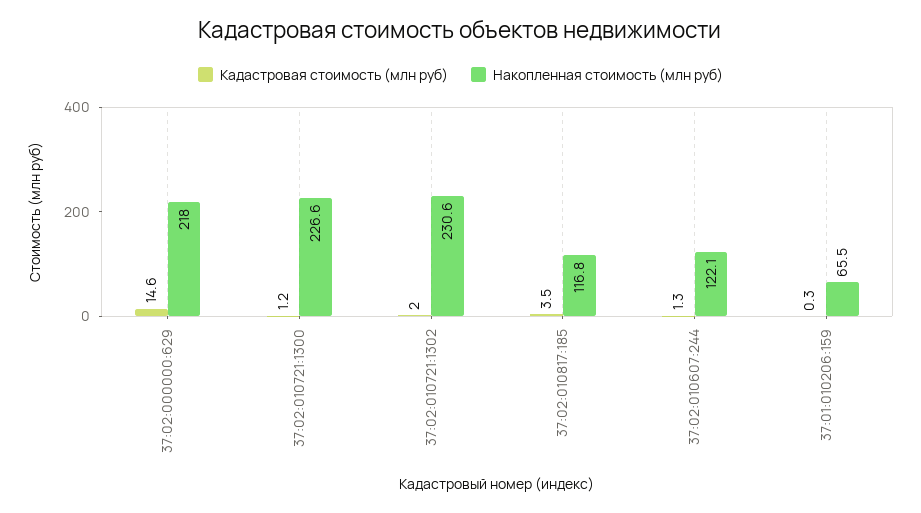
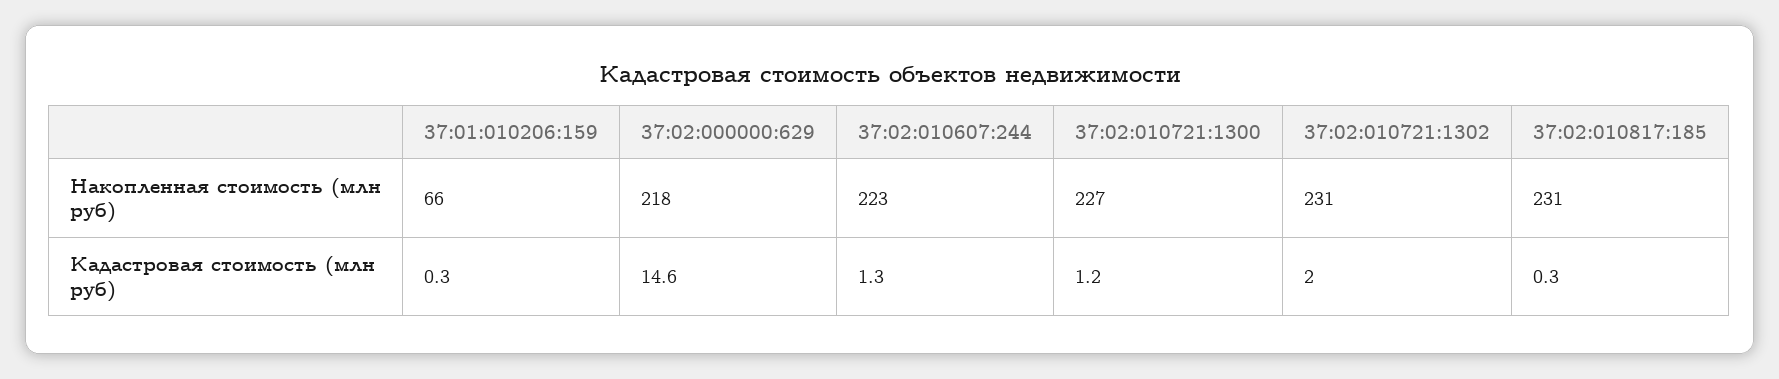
Кадастровая стоимость (млн руб), 37:02:010817:185: 3.5 -> 0.3
Накопленная стоимость (млн руб), 37:02:010817:185: 116.8 -> 231
Накопленная стоимость (млн руб), 37:02:010607:244: 122.1 -> 223

